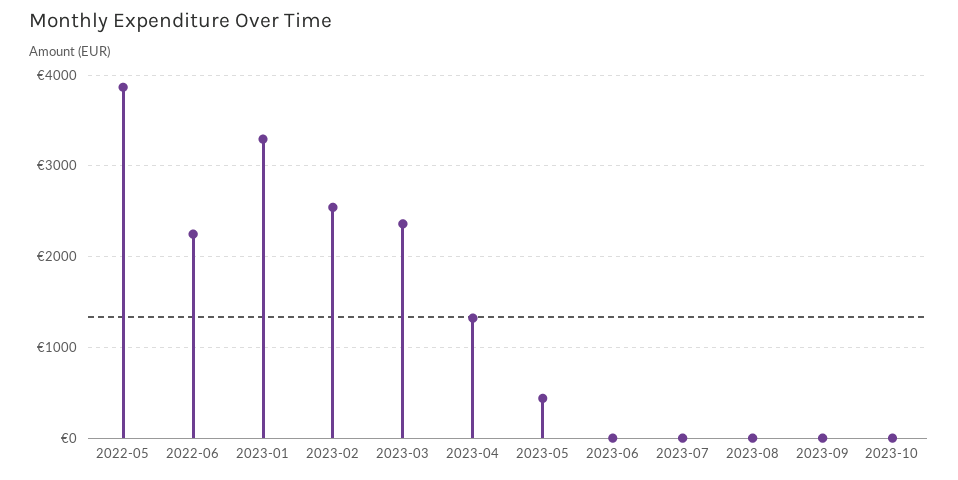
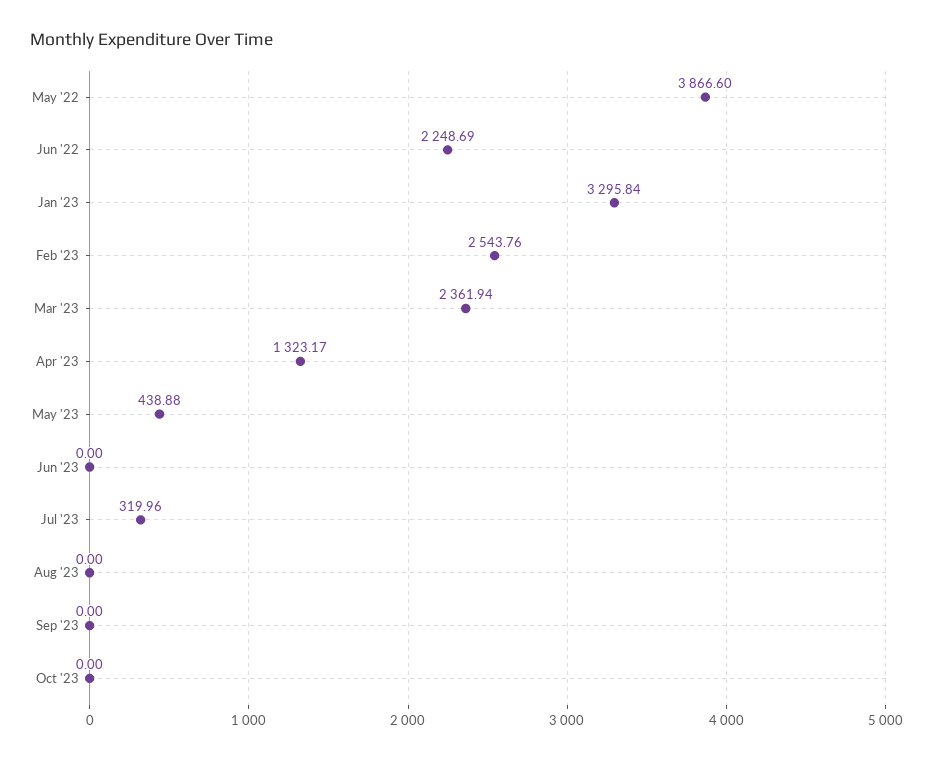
2023-07: 0 -> 319.96

